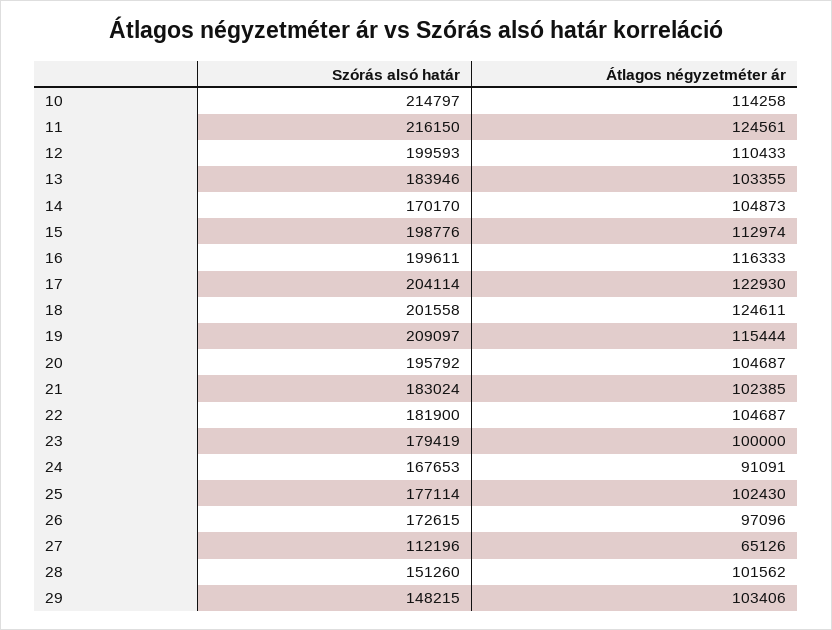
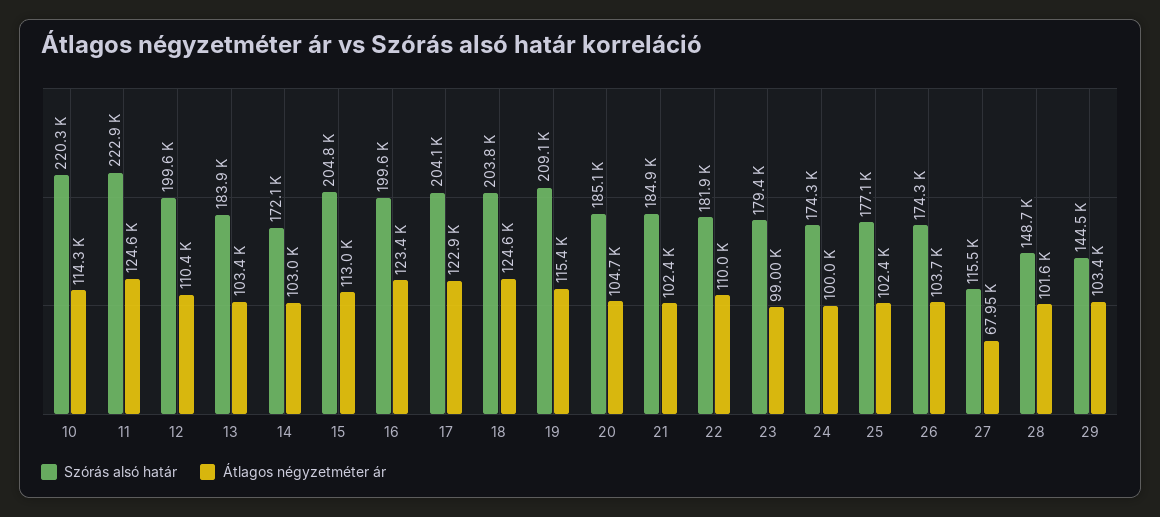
Szórás alsó határ, 10: 214797 -> 220300
Szórás alsó határ, 11: 216150 -> 222900
Szórás alsó határ, 14: 170170 -> 172100
Átlagos négyzetméter ár, 14: 104873 -> 103000
Szórás alsó határ, 15: 198776 -> 204800
Átlagos négyzetméter ár, 16: 116333 -> 123400
Szórás alsó határ, 18: 201558 -> 203800
Szórás alsó határ, 20: 195792 -> 185100
Szórás alsó határ, 21: 183024 -> 184900
Átlagos négyzetméter ár, 22: 104687 -> 110000
Átlagos négyzetméter ár, 23: 100000 -> 99000
Szórás alsó határ, 24: 167653 -> 174300
Átlagos négyzetméter ár, 24: 91091 -> 100000
Szórás alsó határ, 26: 172615 -> 174300
Átlagos négyzetméter ár, 26: 97096 -> 103700
Szórás alsó határ, 27: 112196 -> 115500
Átlagos négyzetméter ár, 27: 65126 -> 67950
Szórás alsó határ, 28: 151260 -> 148700
Szórás alsó határ, 29: 148215 -> 144500

